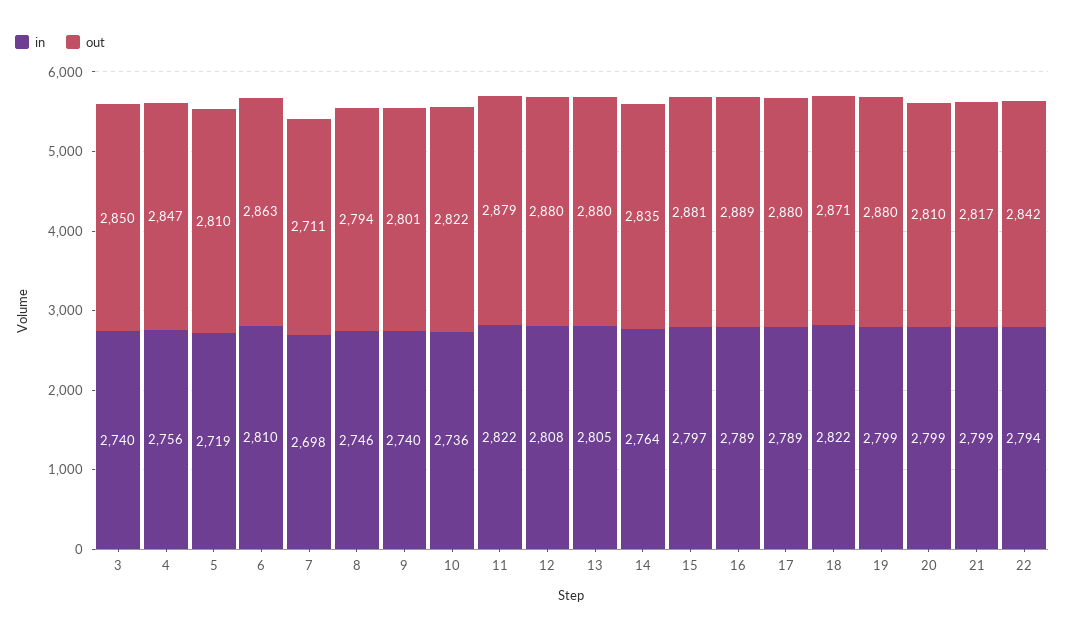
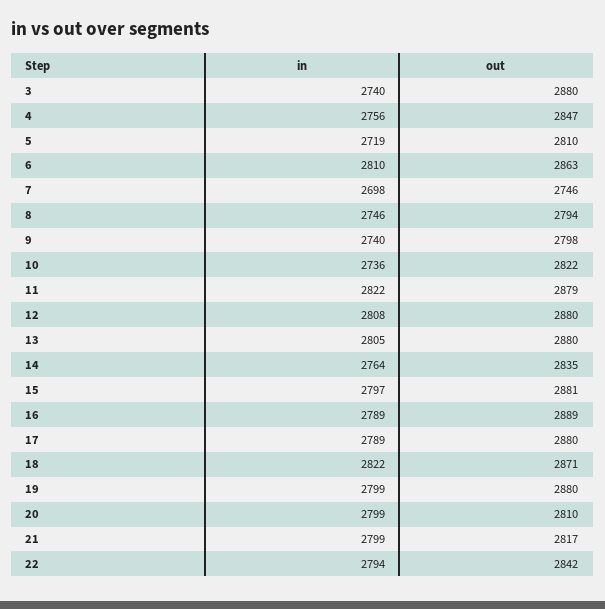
out, 3: 2850 -> 2880
out, 7: 2711 -> 2746
out, 9: 2801 -> 2798

